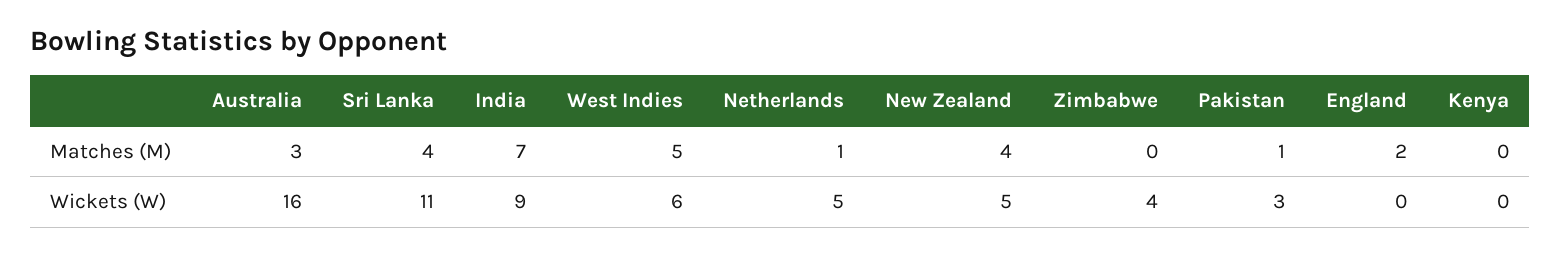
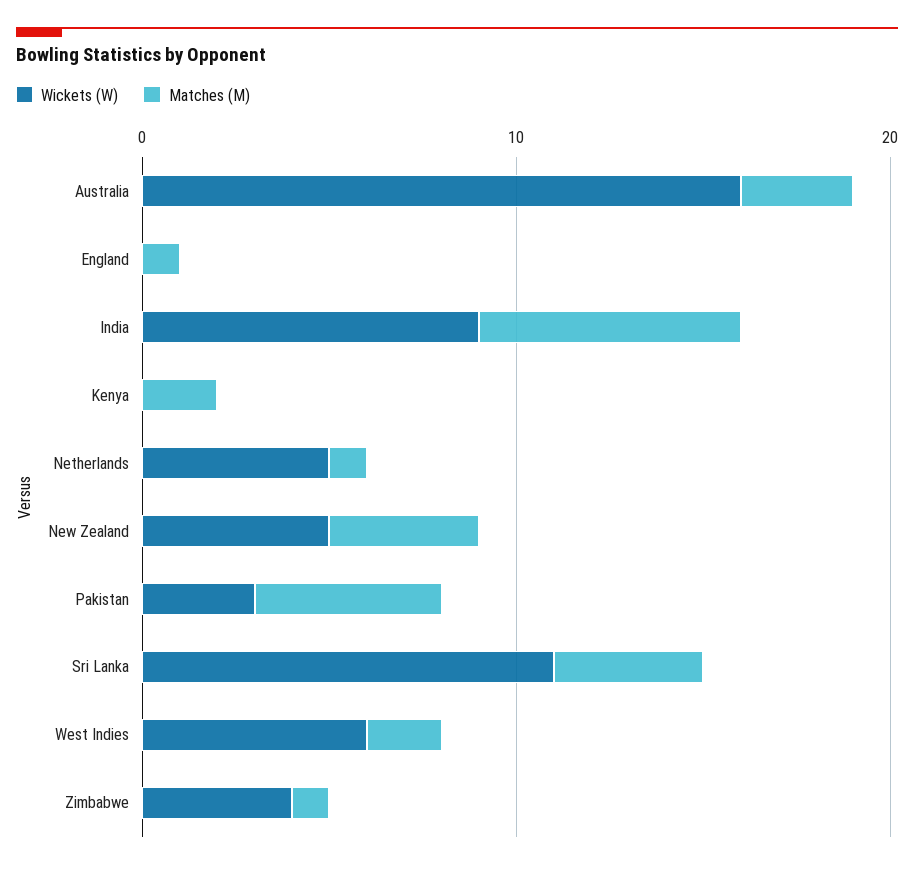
Matches (M), West Indies: 5 -> 2
Matches (M), Zimbabwe: 0 -> 1
Matches (M), Pakistan: 1 -> 5
Matches (M), England: 2 -> 1
Matches (M), Kenya: 0 -> 2

